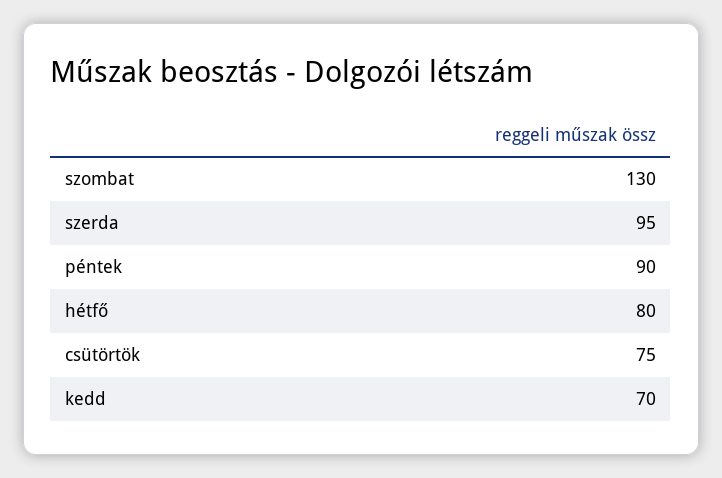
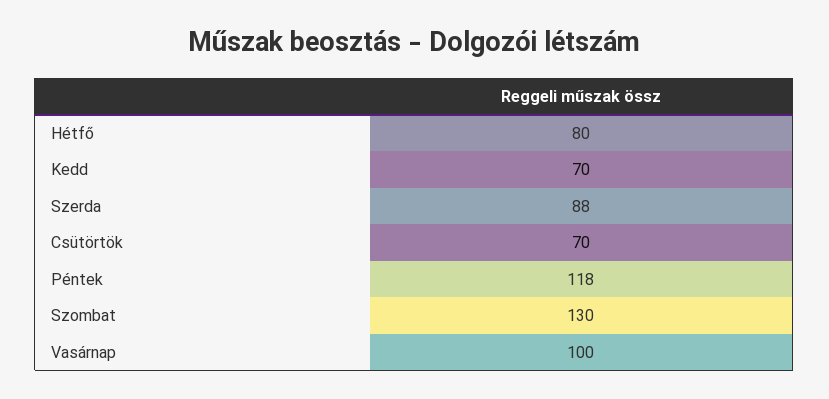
szerda: 95 -> 88
péntek: 90 -> 118
csütörtök: 75 -> 70
Vasárnap: none -> 100

